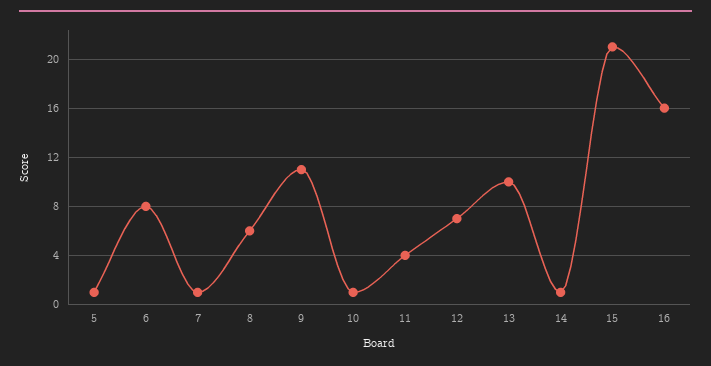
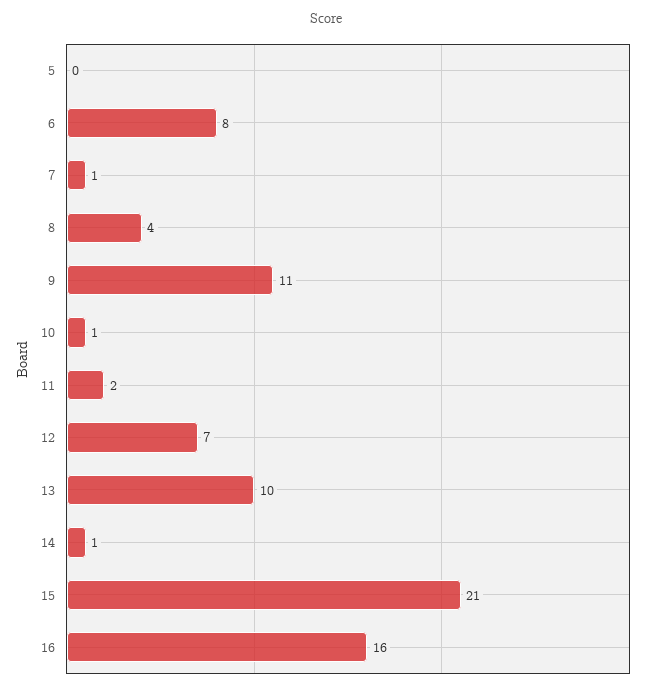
5: 1 -> 0
8: 6 -> 4
11: 4 -> 2

